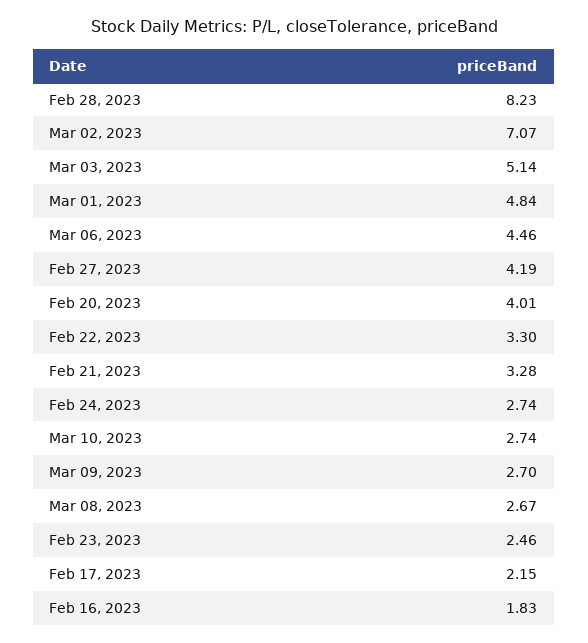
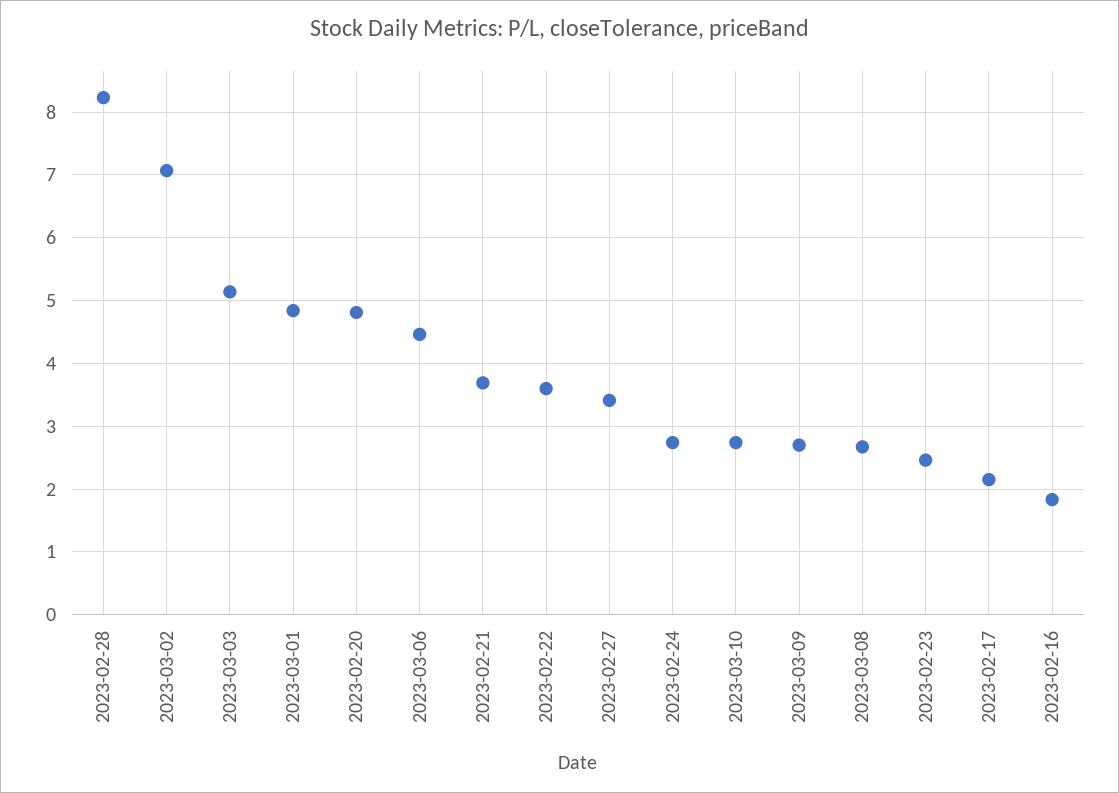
Feb 27, 2023: 4.19 -> 3.4
Feb 20, 2023: 4.01 -> 4.8
Feb 22, 2023: 3.3 -> 3.6
Feb 21, 2023: 3.28 -> 3.7

